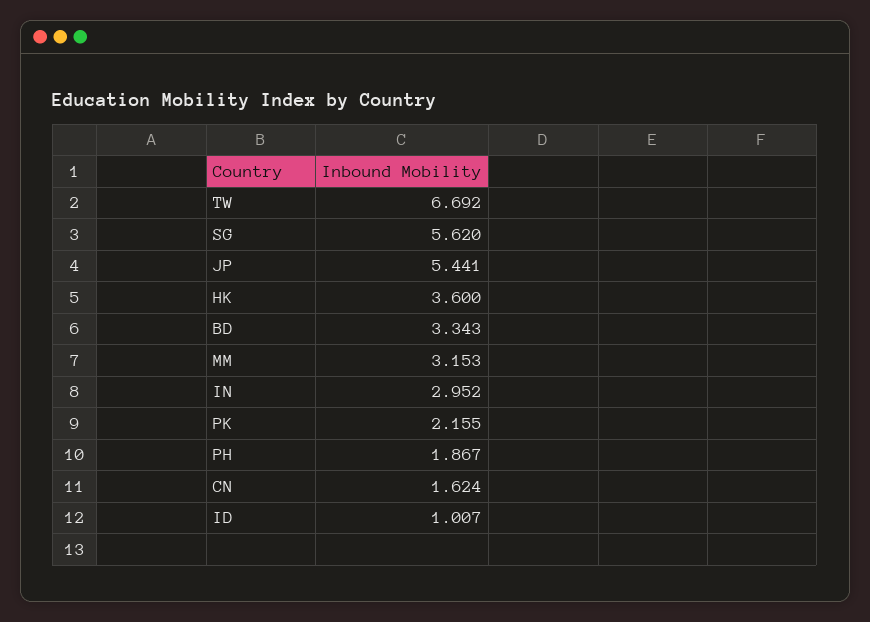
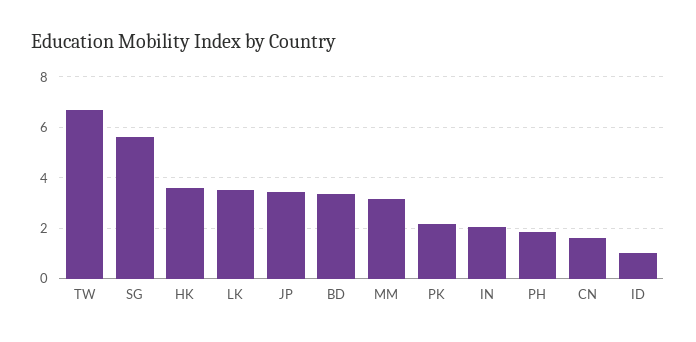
JP: 5.441 -> 3.5
IN: 2.952 -> 2
LK: none -> 3.5

